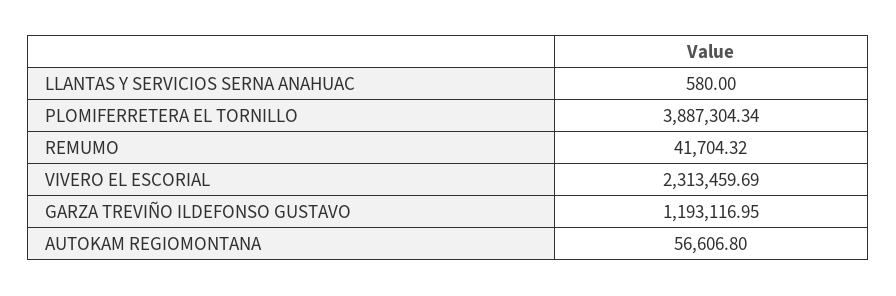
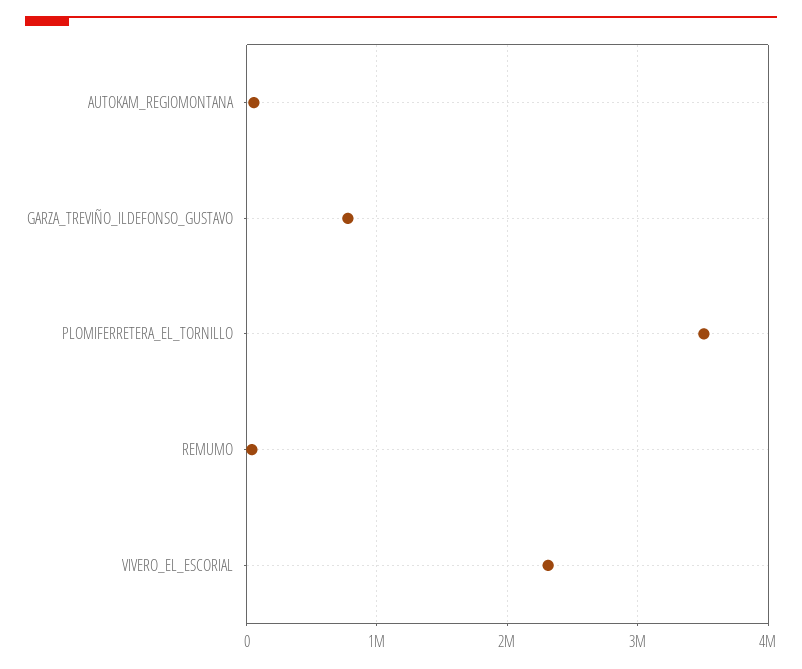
LLANTAS Y SERVICIOS SERNA ANAHUAC: 580 -> none
PLOMIFERRETERA EL TORNILLO: 3887304.34 -> 3500000
GARZA TREVIÑO ILDEFONSO GUSTAVO: 1193116.95 -> 800000

